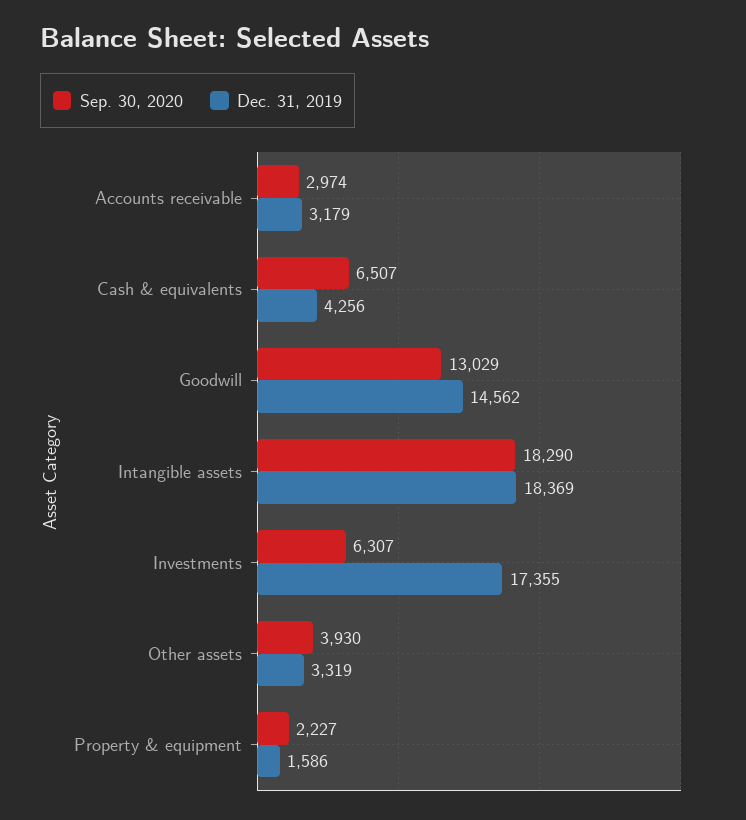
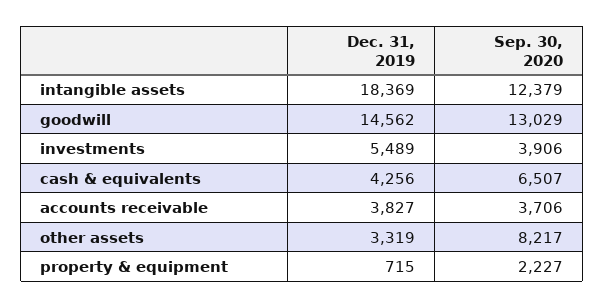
Sep. 30, 2020, Accounts receivable: 2974 -> 3706
Dec. 31, 2019, Accounts receivable: 3179 -> 3827
Sep. 30, 2020, Intangible assets: 18290 -> 12379
Sep. 30, 2020, Investments: 6307 -> 3906
Dec. 31, 2019, Investments: 17355 -> 5489
Sep. 30, 2020, Other assets: 3930 -> 8217
Dec. 31, 2019, Property & equipment: 1586 -> 715

